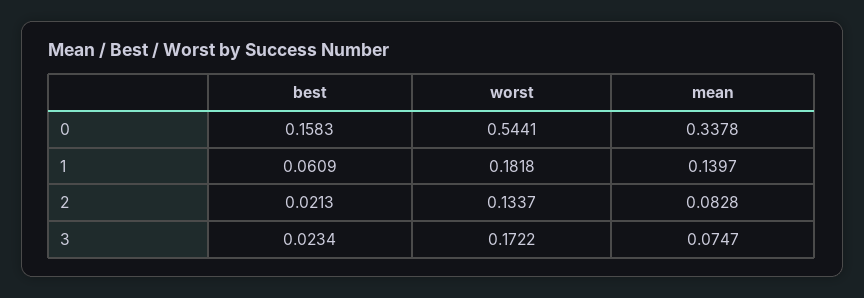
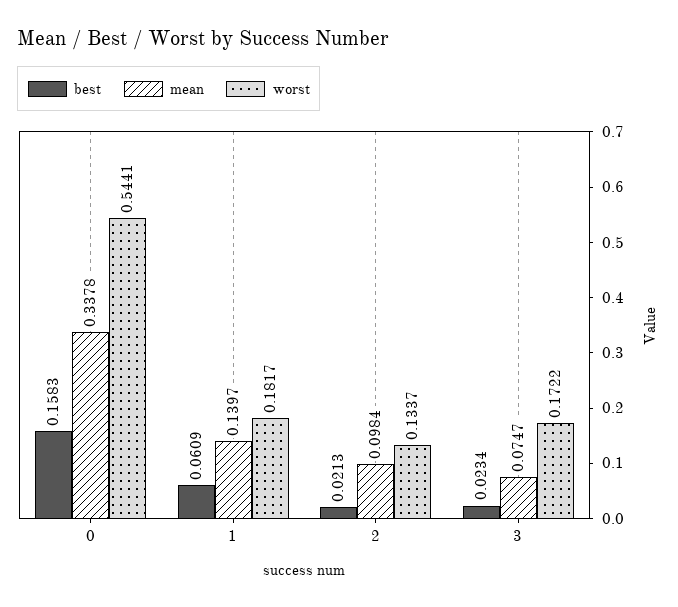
worst, 1: 0.1818 -> 0.1817
mean, 2: 0.0828 -> 0.0984

